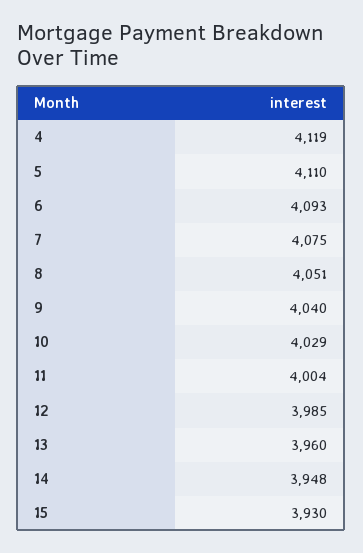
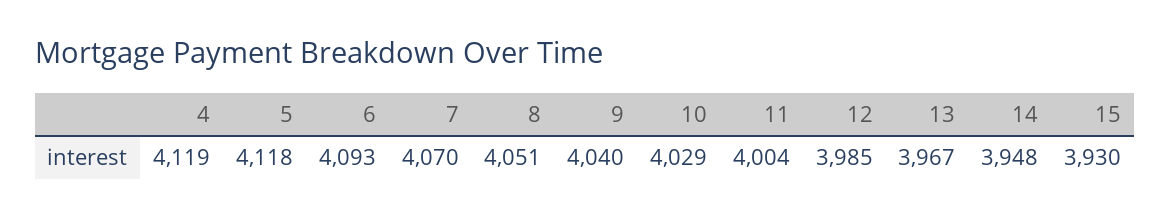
5: 4110 -> 4118
7: 4075 -> 4070
13: 3960 -> 3967

